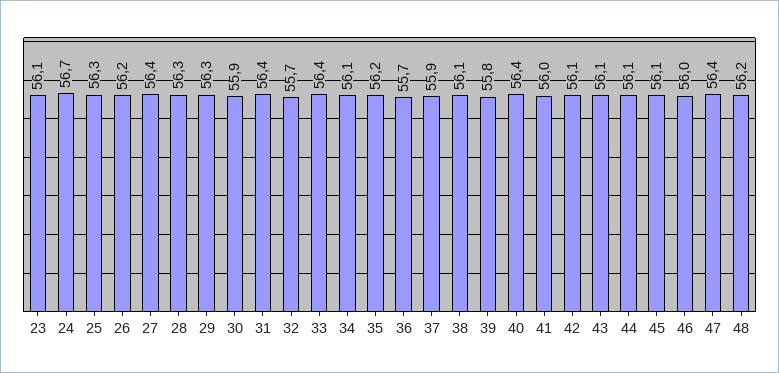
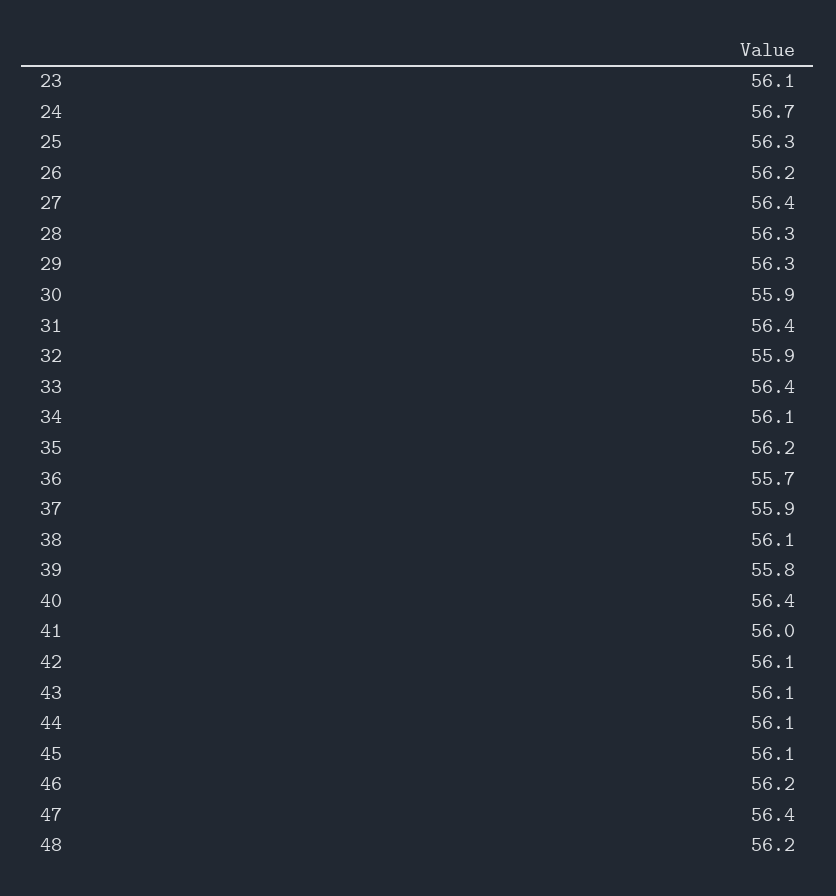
32: 55.7 -> 55.9
46: 56 -> 56.2

